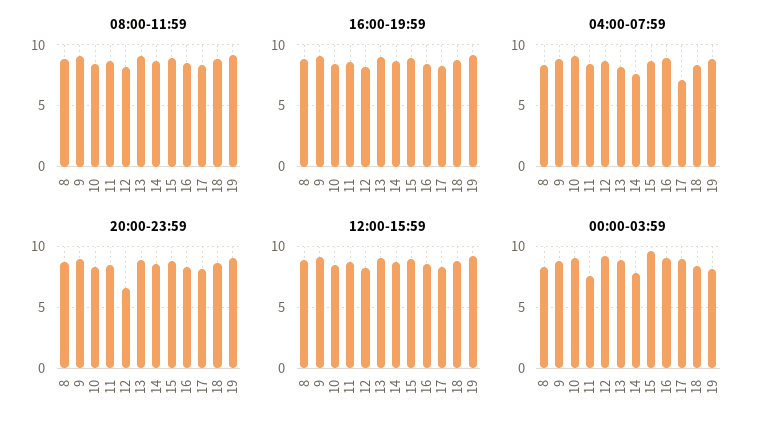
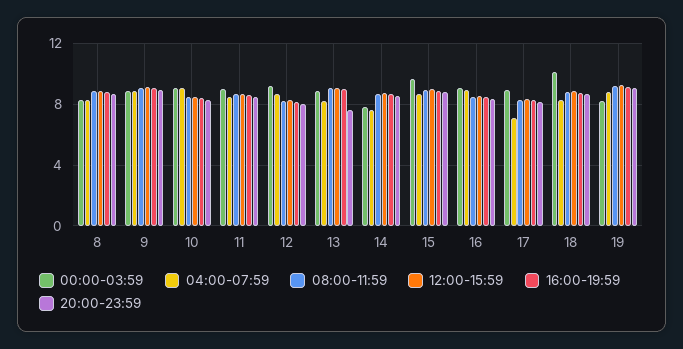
20:00-23:59, 12: 6.5 -> 8
20:00-23:59, 13: 9 -> 7.5
00:00-03:59, 11: 7.5 -> 9
00:00-03:59, 18: 8.5 -> 10

